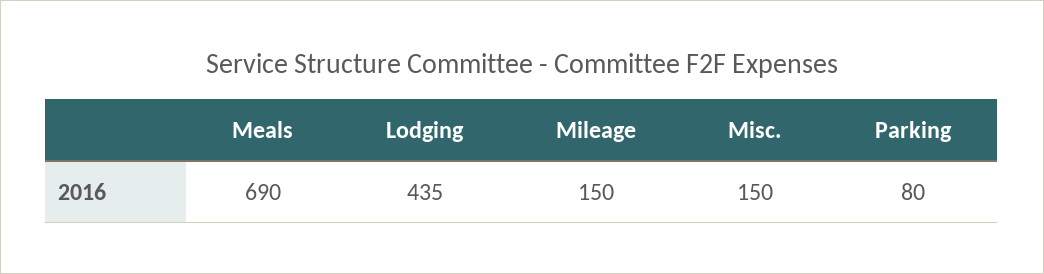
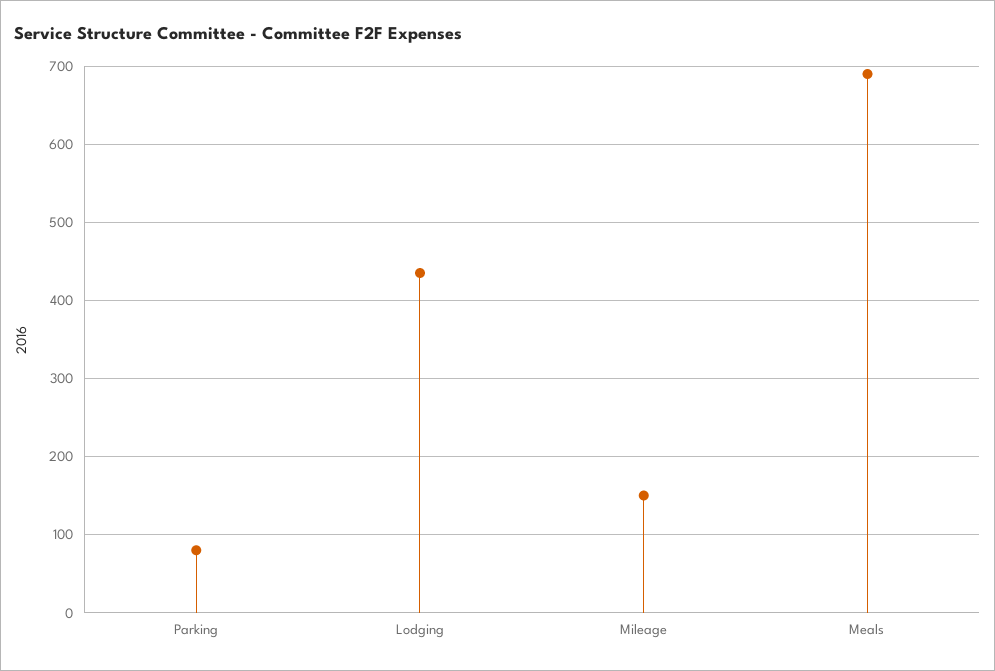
Misc.: 150 -> none

